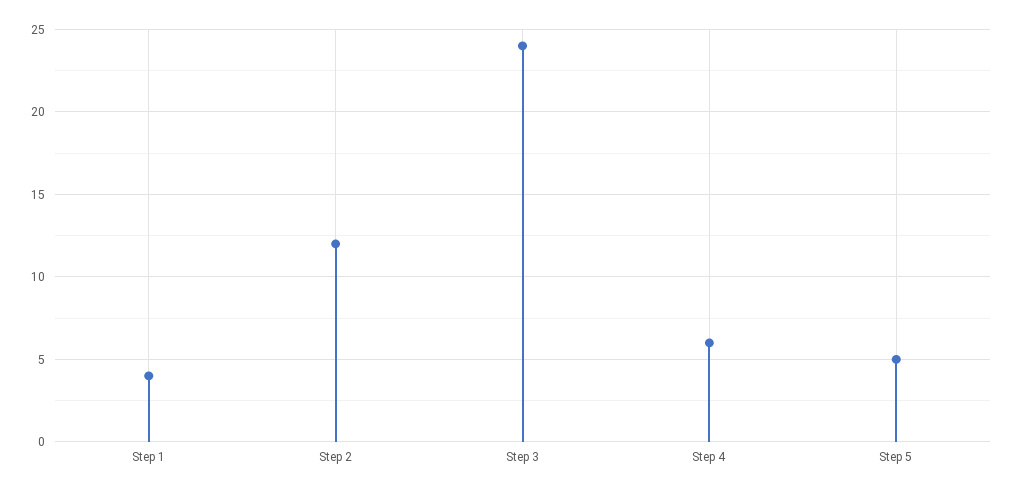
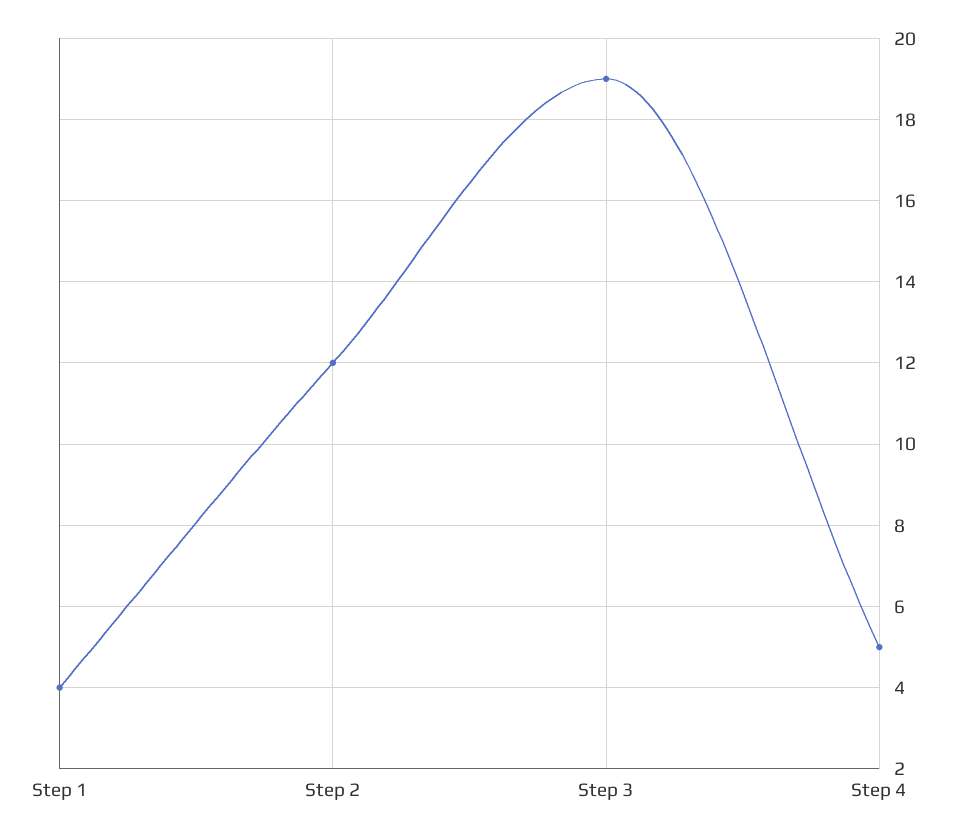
Step 3: 24 -> 19
Step 4: 6 -> 5
Step 5: 5 -> none

